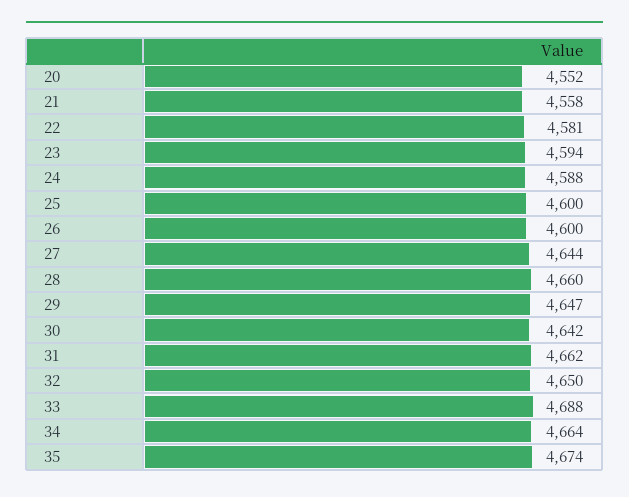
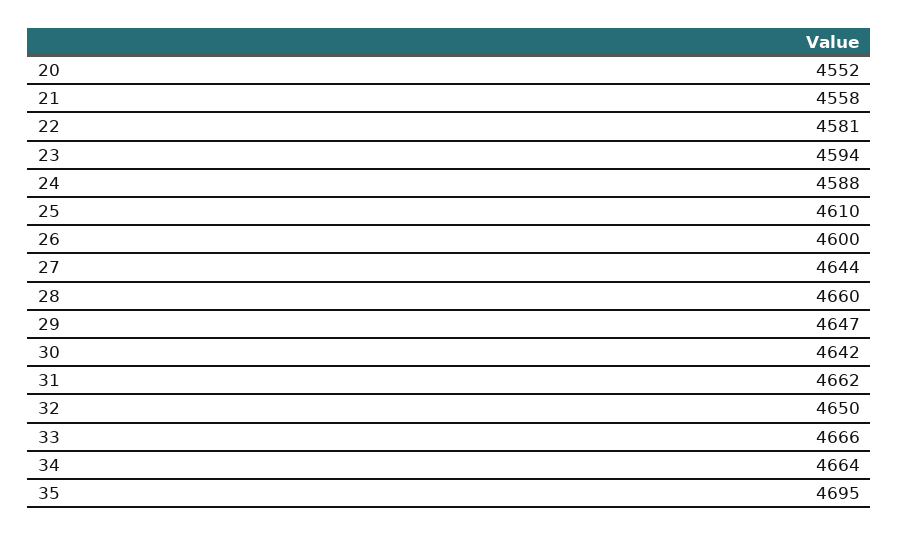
25: 4600 -> 4610
33: 4688 -> 4666
35: 4674 -> 4695

